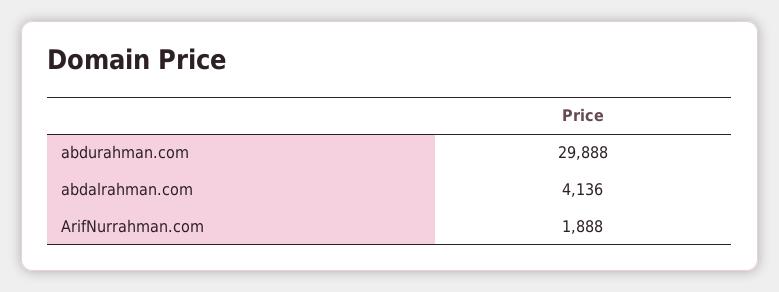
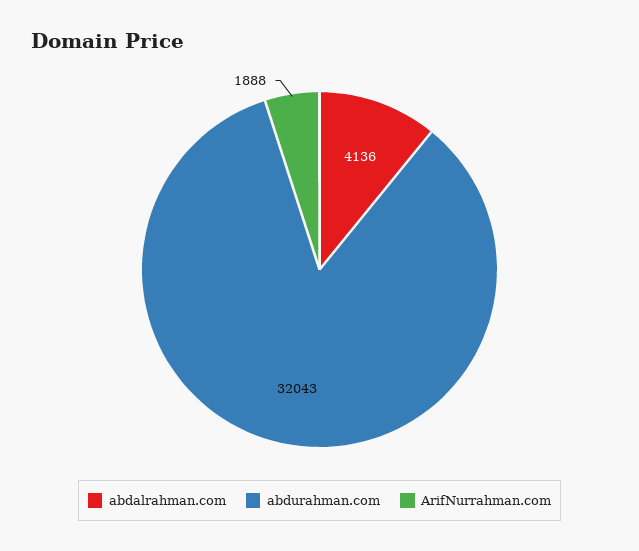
abdurahman.com: 29888 -> 32043

